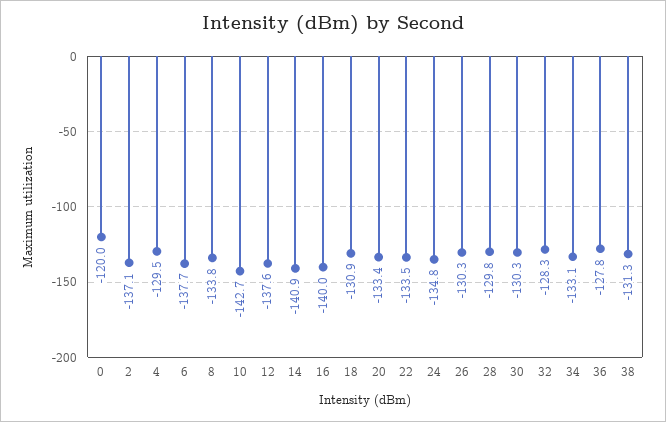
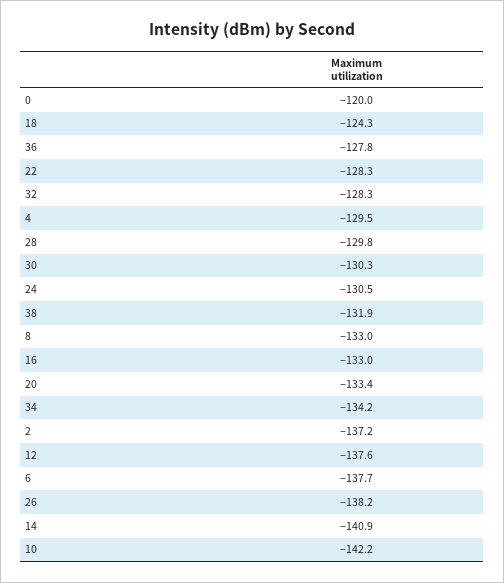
2: -137.1 -> -137.2
8: -133.8 -> -133
10: -142.7 -> -142.2
16: -140 -> -133
18: -130.9 -> -124.3
22: -133.5 -> -128.3
24: -134.8 -> -130.5
26: -130.3 -> -138.2
34: -133.1 -> -134.2
38: -131.3 -> -131.9

